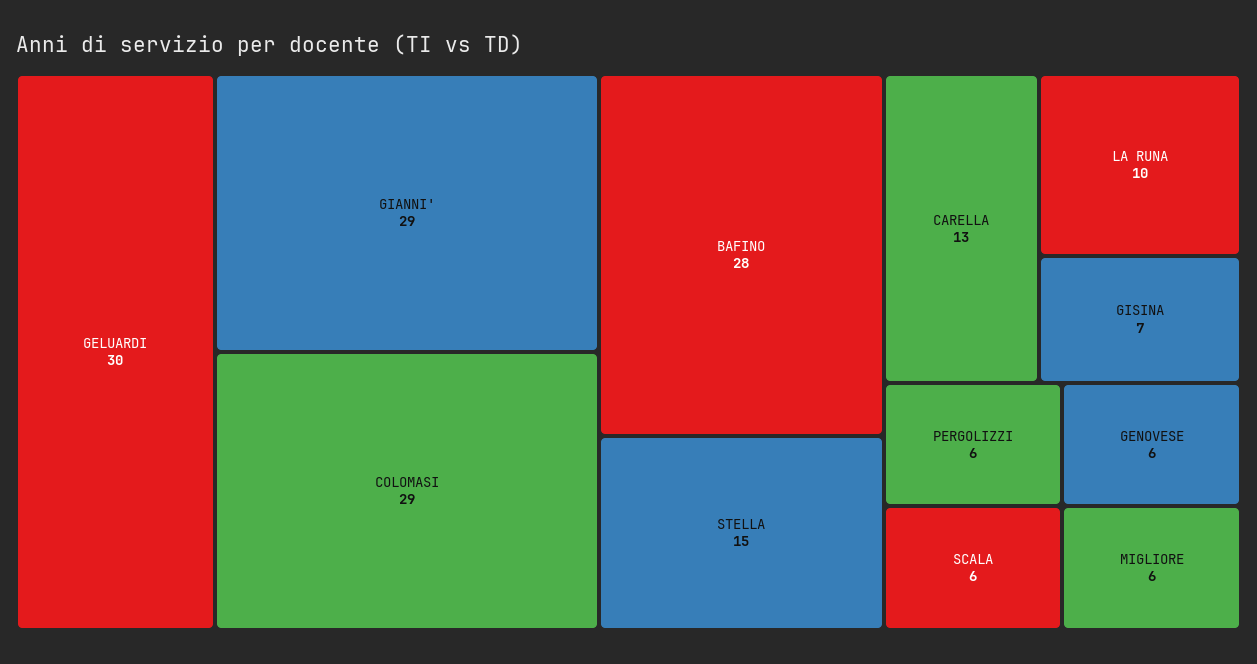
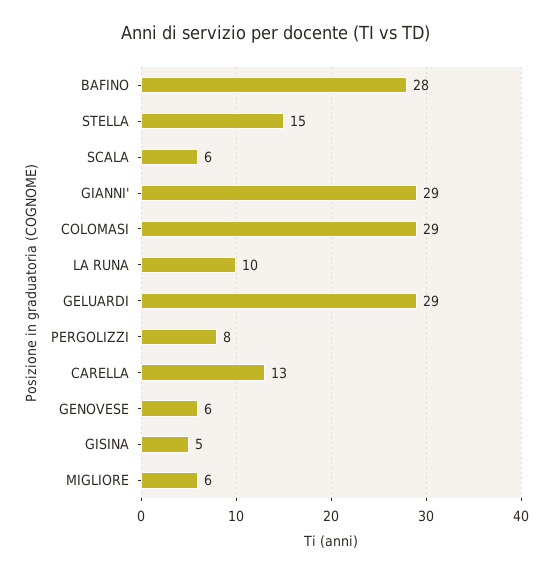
GELUARDI: 30 -> 29
GISINA: 7 -> 5
PERGOLIZZI: 6 -> 8

